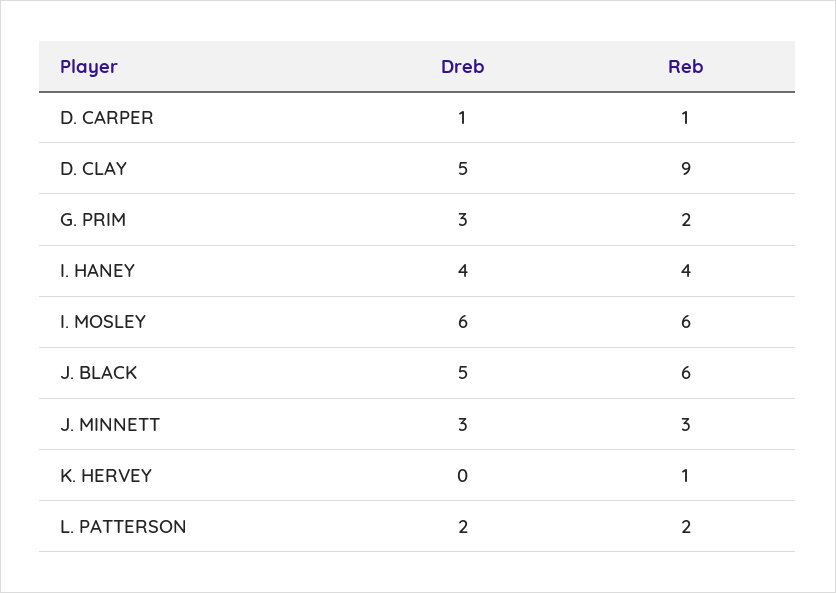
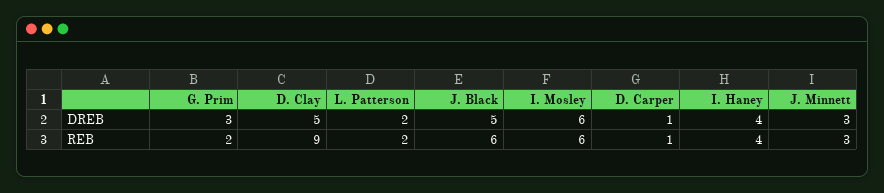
Dreb, K. HERVEY: 0 -> none
Reb, K. HERVEY: 1 -> none

